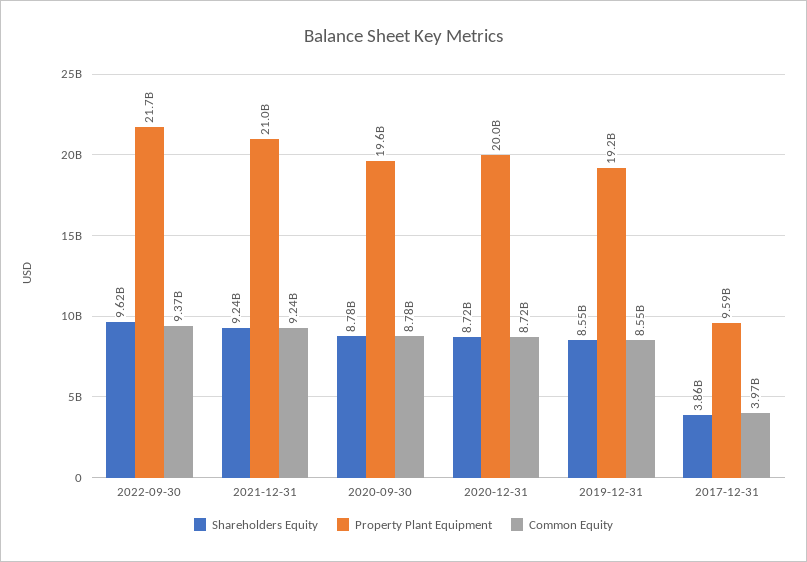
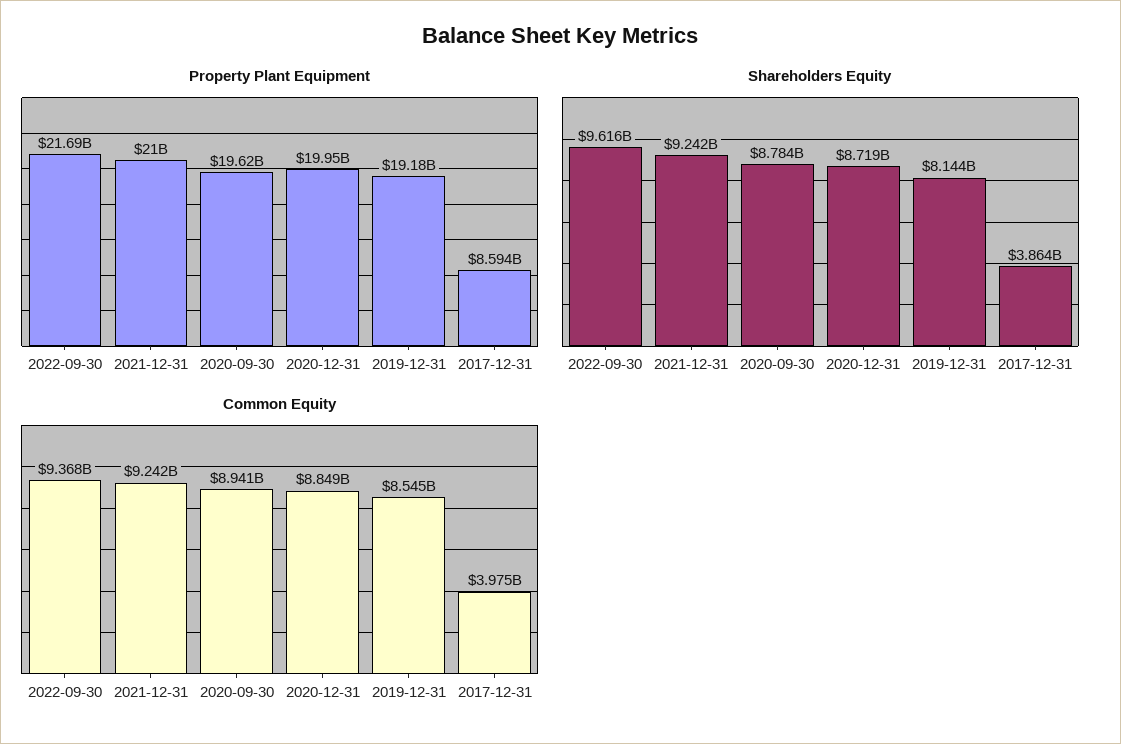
Common Equity, 2020-09-30: 8780000000 -> 8941000000
Common Equity, 2020-12-31: 8720000000 -> 8849000000
Shareholders Equity, 2019-12-31: 8550000000 -> 8144000000
Property Plant Equipment, 2017-12-31: 9590000000 -> 8594000000

